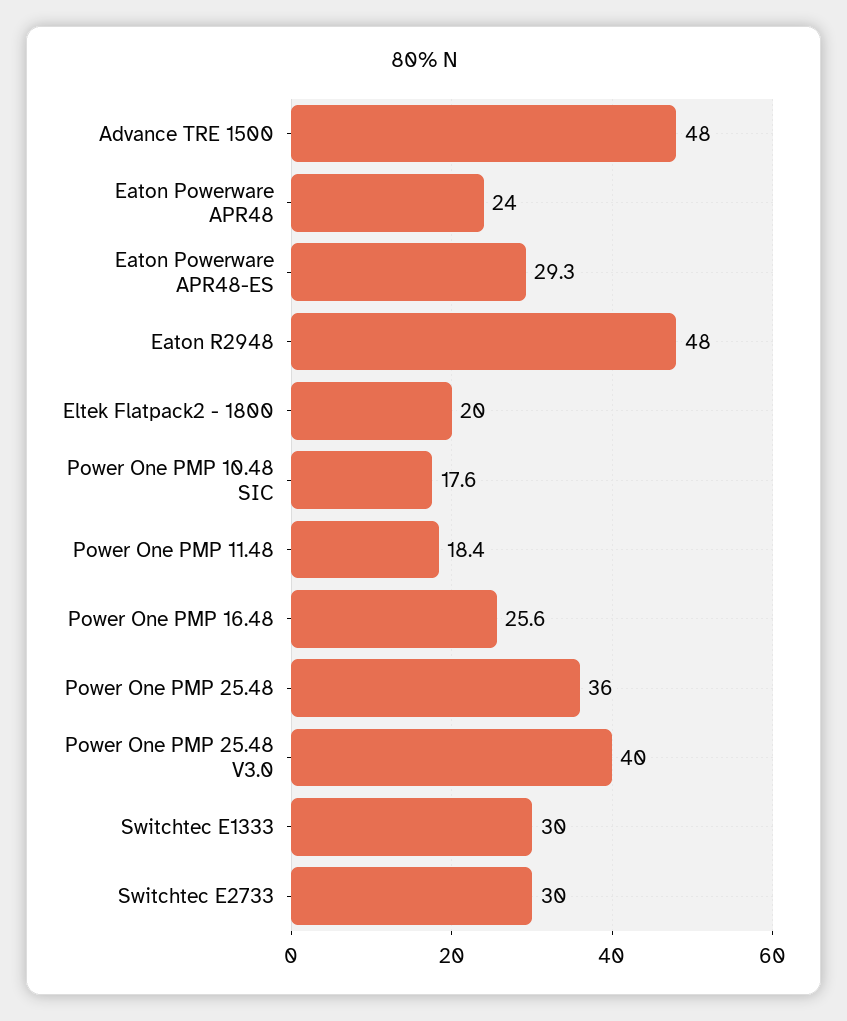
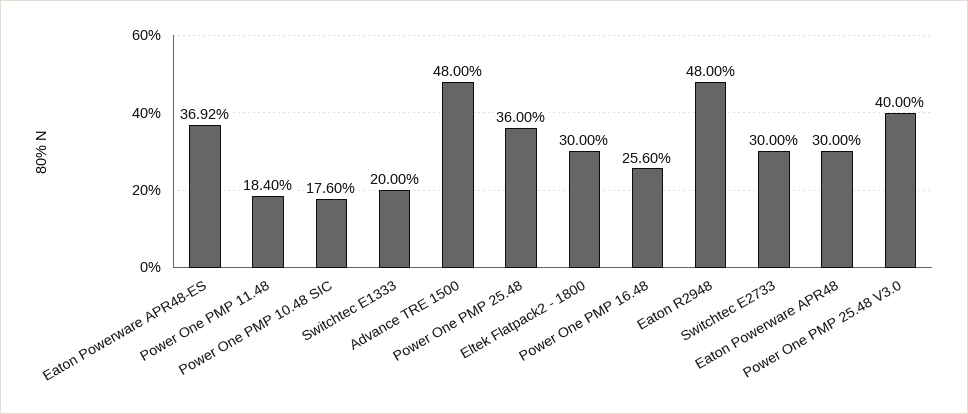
Eaton Powerware APR48: 24 -> 30
Eaton Powerware APR48-ES: 29.3 -> 36.92
Eltek Flatpack2 - 1800: 20 -> 30
Switchtec E1333: 30 -> 20

